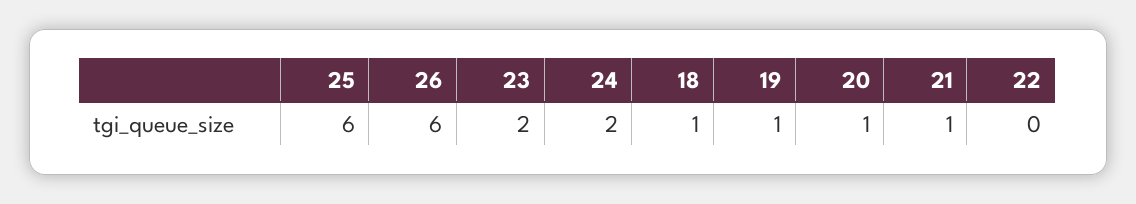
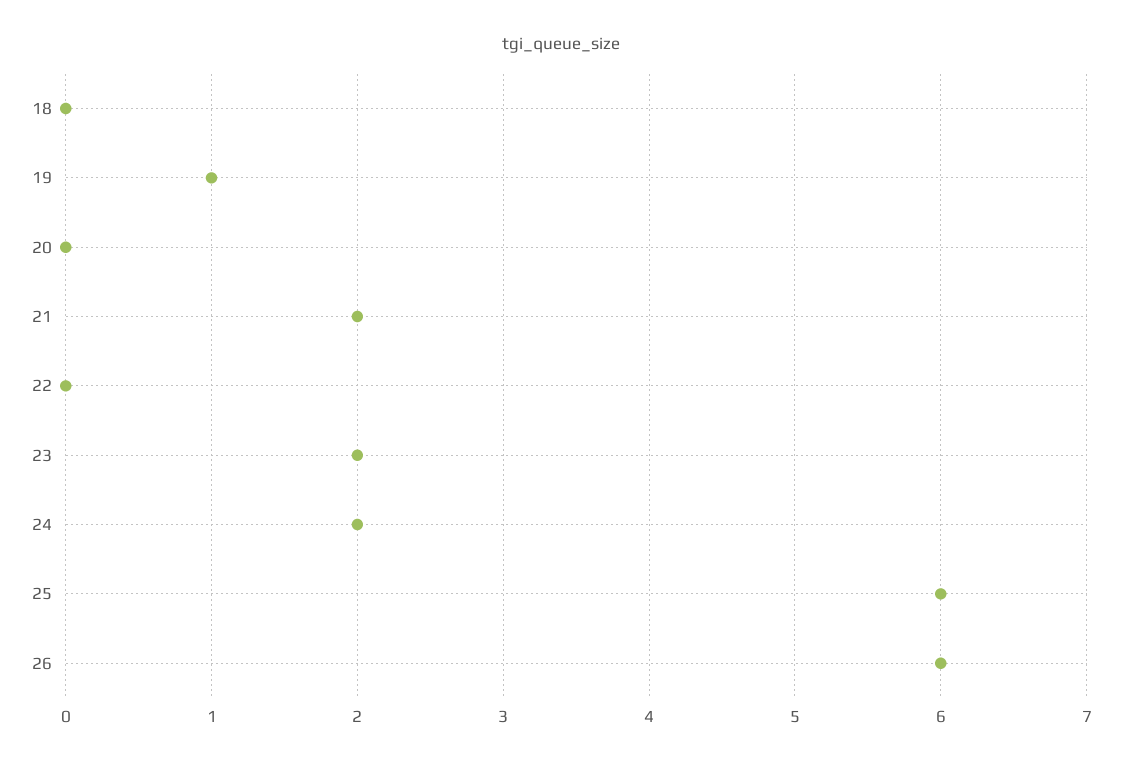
18: 1 -> 0
20: 1 -> 0
21: 1 -> 2

